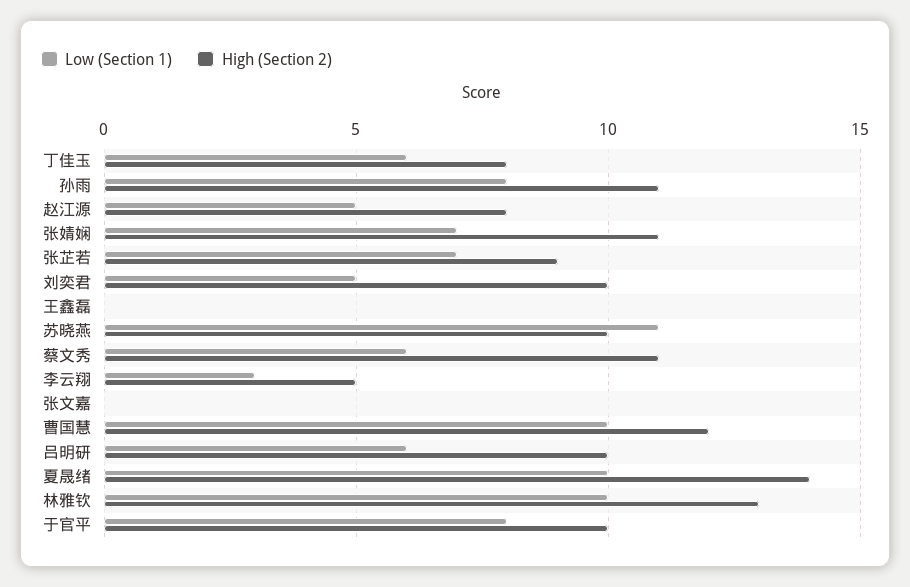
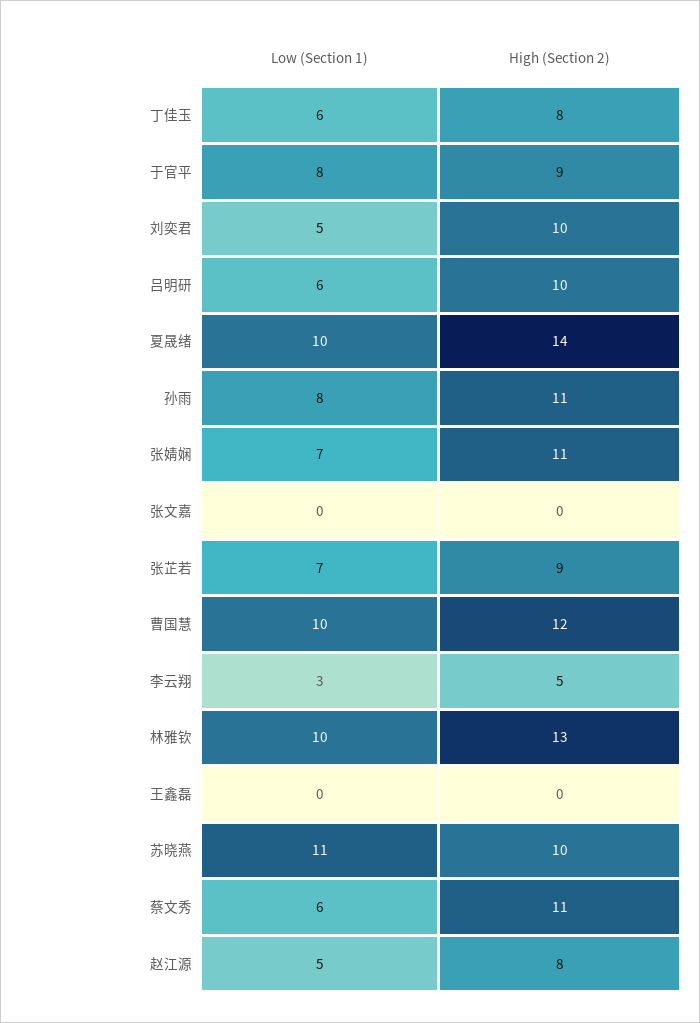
High (Section 2), 于官平: 10 -> 9

